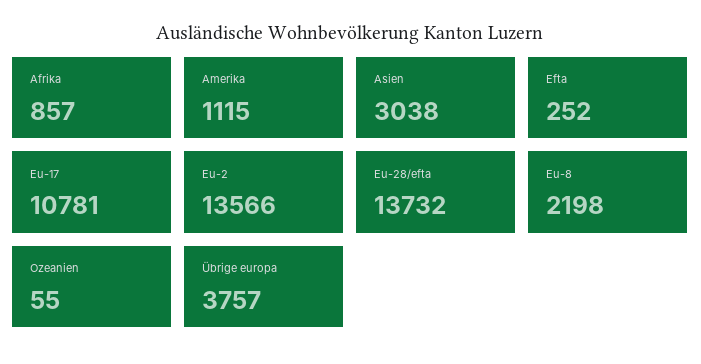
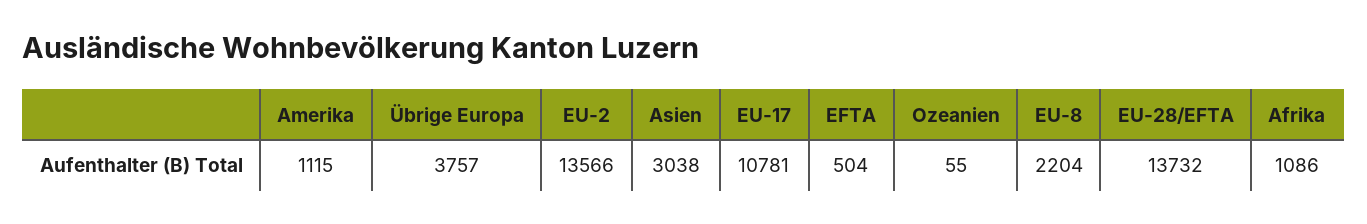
Afrika: 857 -> 1086
Efta: 252 -> 504
Eu-8: 2198 -> 2204

